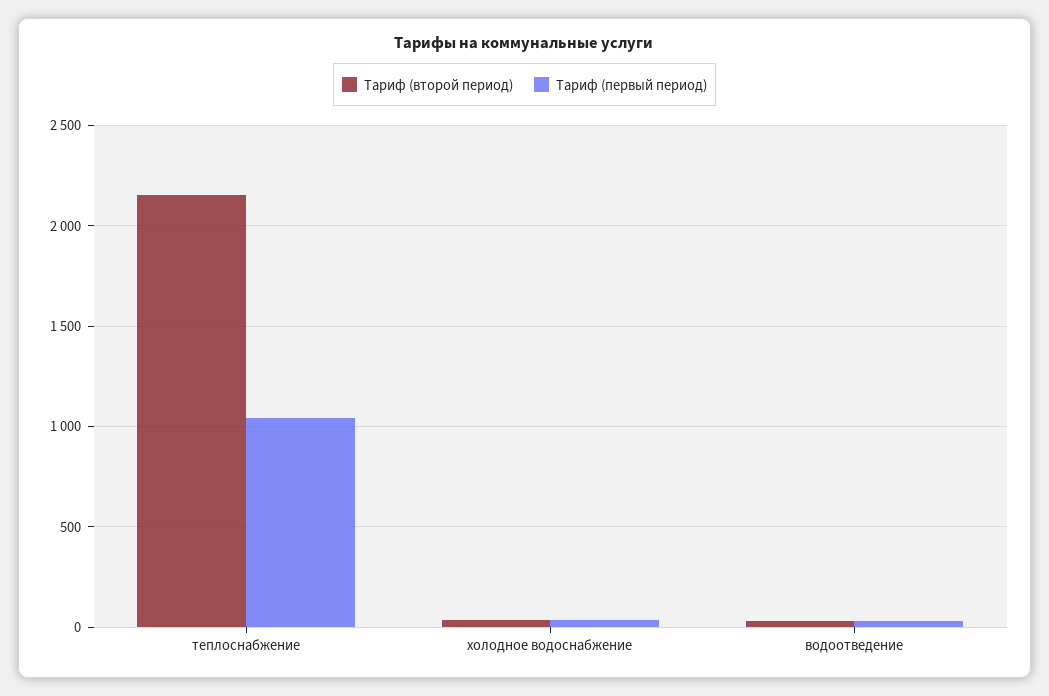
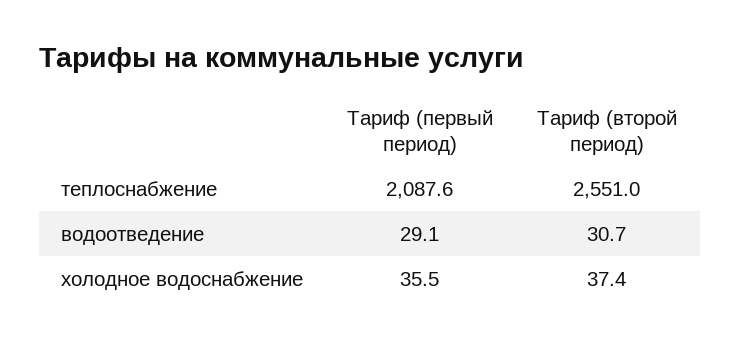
Тариф (второй период), теплоснабжение: 2150 -> 2551
Тариф (первый период), теплоснабжение: 1050 -> 2087.6

